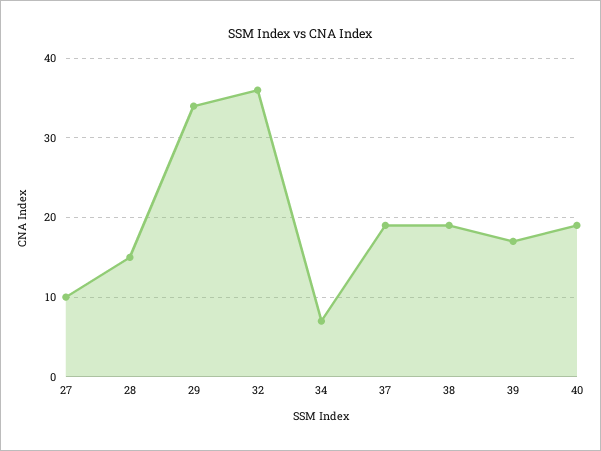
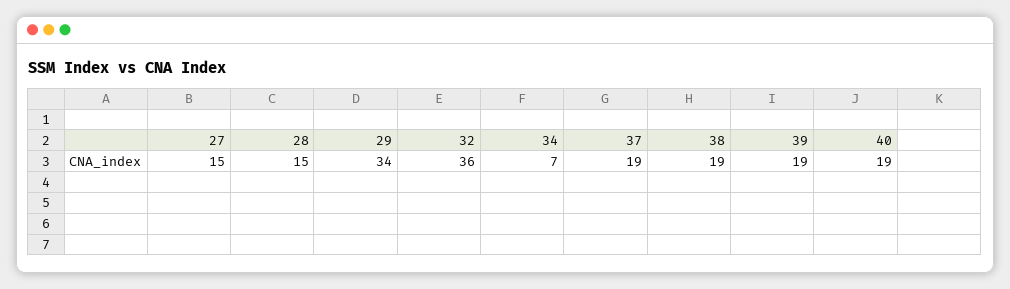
27: 10 -> 15
39: 17 -> 19

